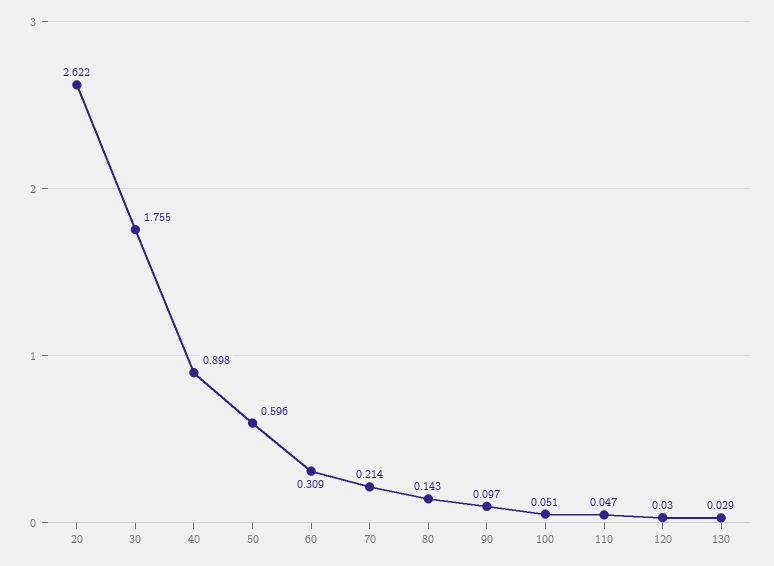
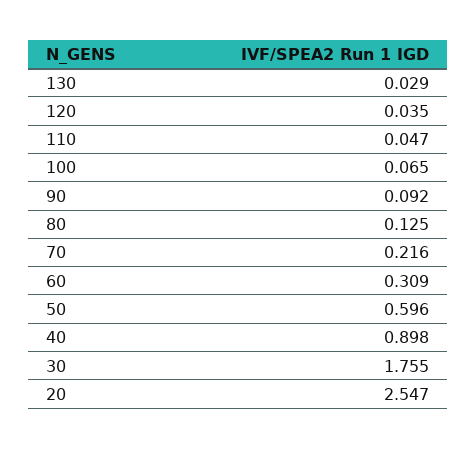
20: 2.622 -> 2.547
70: 0.214 -> 0.216
80: 0.143 -> 0.125
90: 0.097 -> 0.092
100: 0.051 -> 0.065
120: 0.03 -> 0.035

